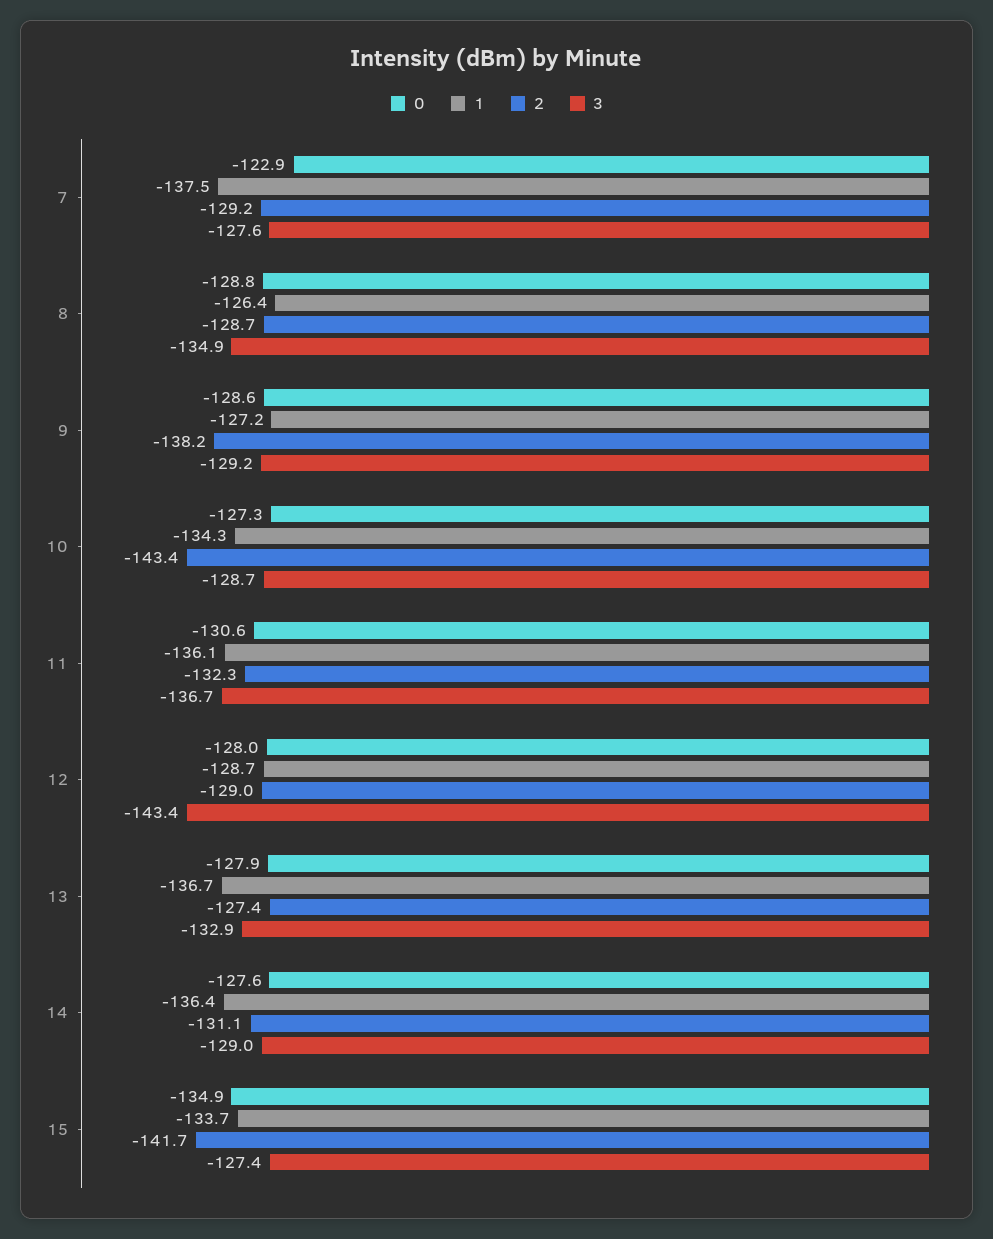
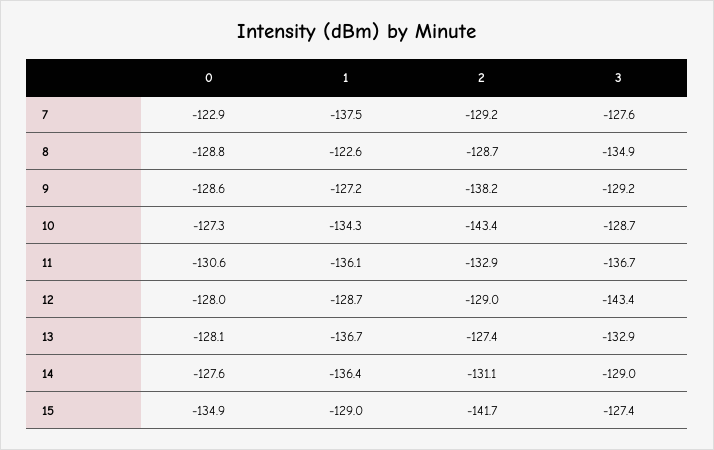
1, 8: -126.4 -> -122.6
2, 11: -132.3 -> -132.9
0, 13: -127.9 -> -128.1
1, 15: -133.7 -> -129

